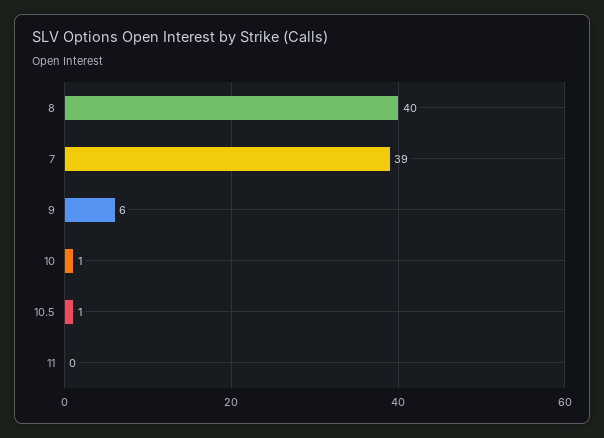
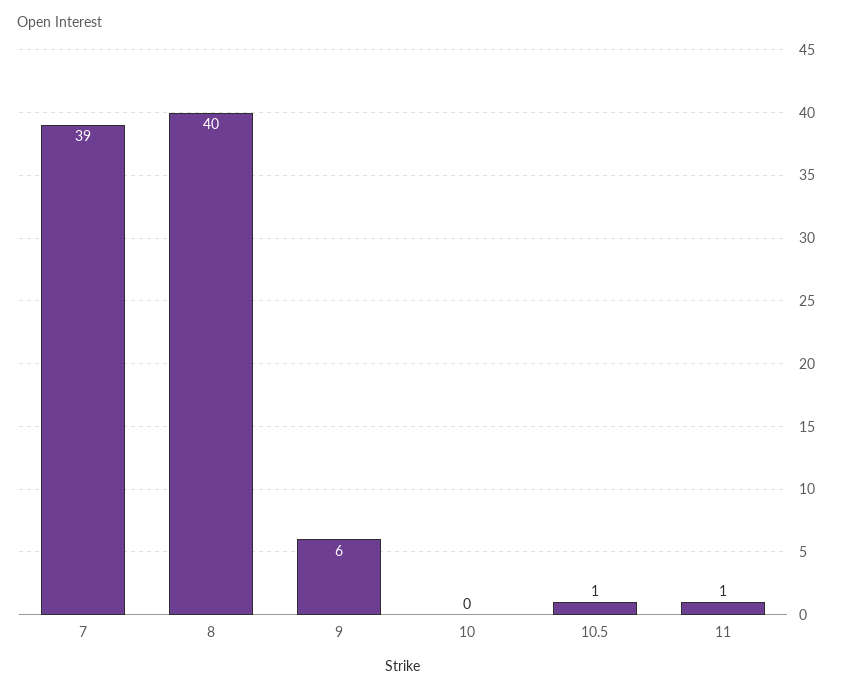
10: 1 -> 0
11: 0 -> 1

